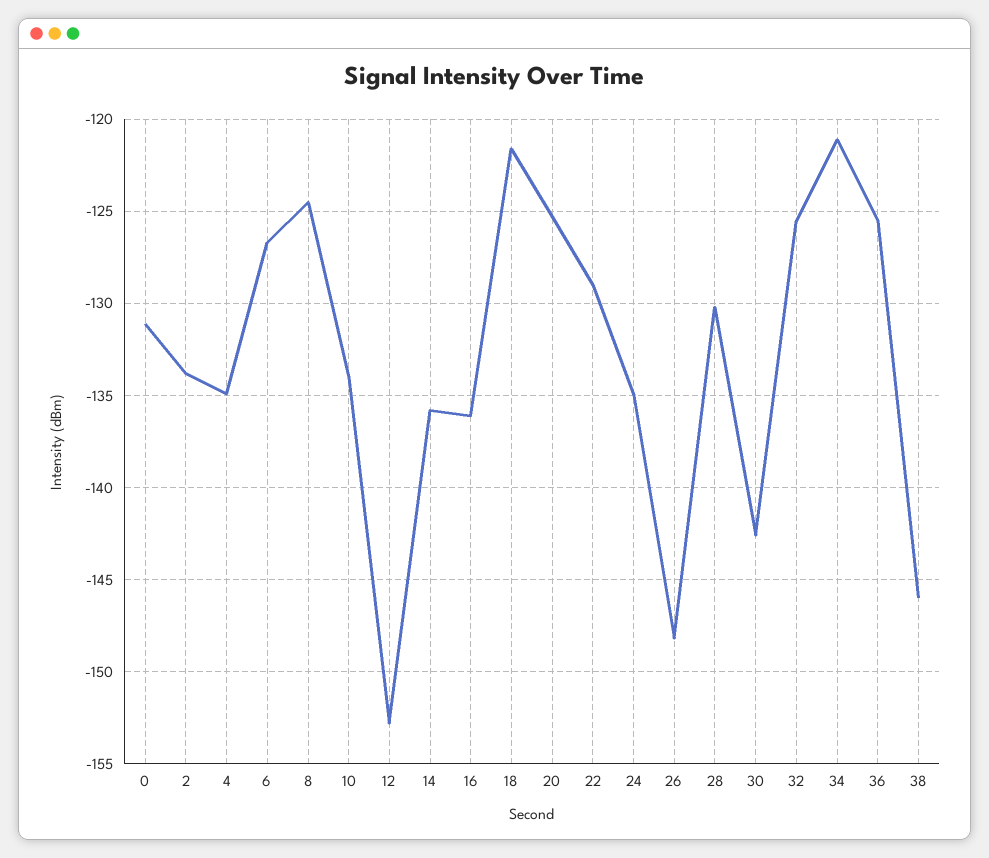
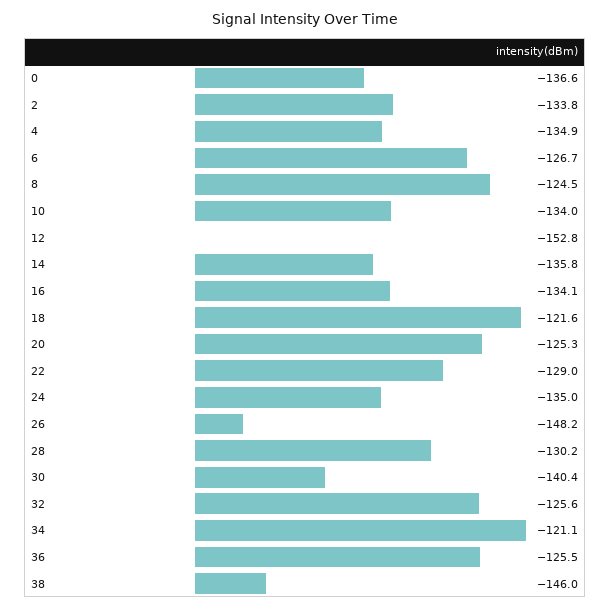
0: -131 -> -136.6
16: -136 -> -134.1
30: -142.5 -> -140.4

